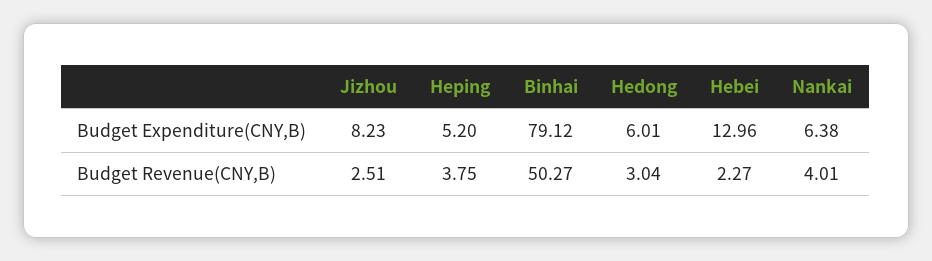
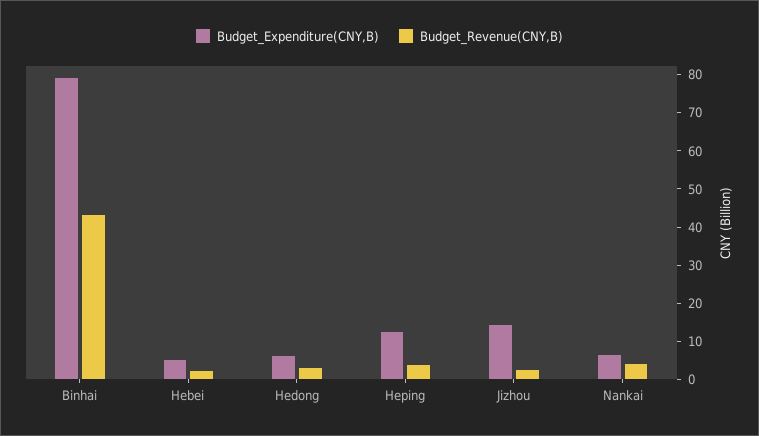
Budget Expenditure(CNY,B), Jizhou: 8.23 -> 15
Budget Expenditure(CNY,B), Heping: 5.2 -> 12.5
Budget Expenditure(CNY,B), Hebei: 12.96 -> 5
Budget Revenue(CNY,B), Binhai: 50.27 -> 42.5

